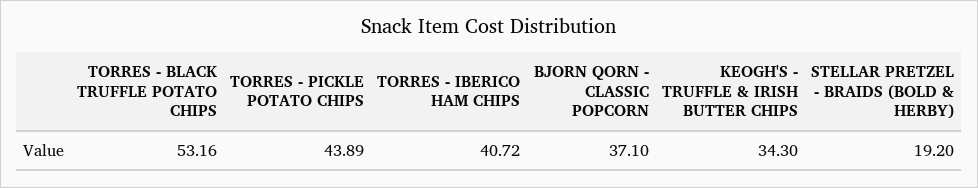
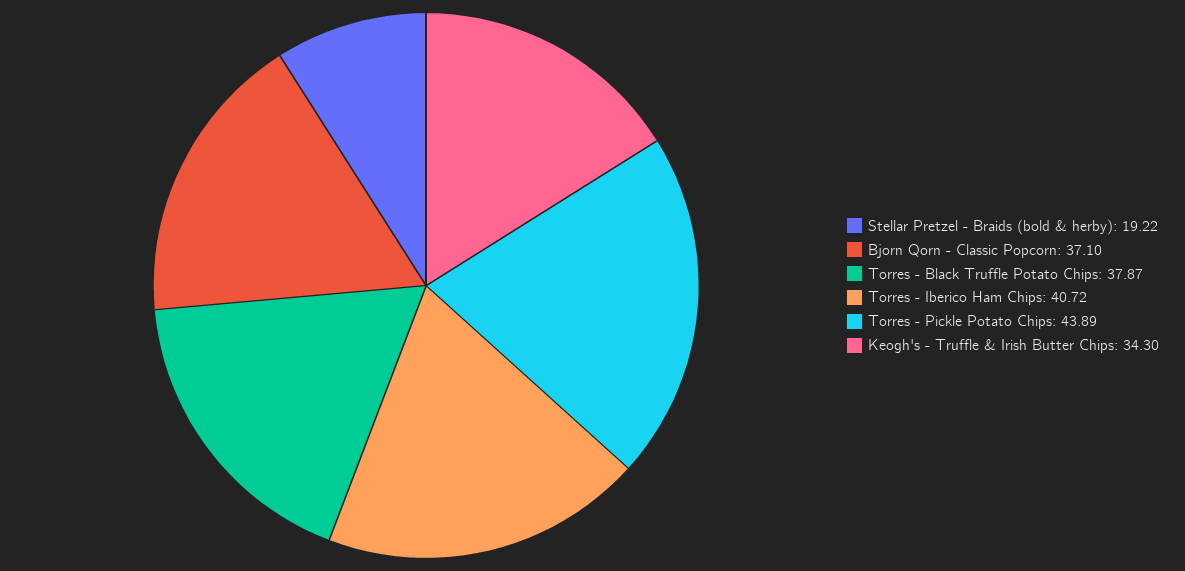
TORRES - BLACK TRUFFLE POTATO CHIPS: 53.16 -> 37.87
STELLAR PRETZEL - BRAIDS (BOLD & HERBY): 19.2 -> 19.22

